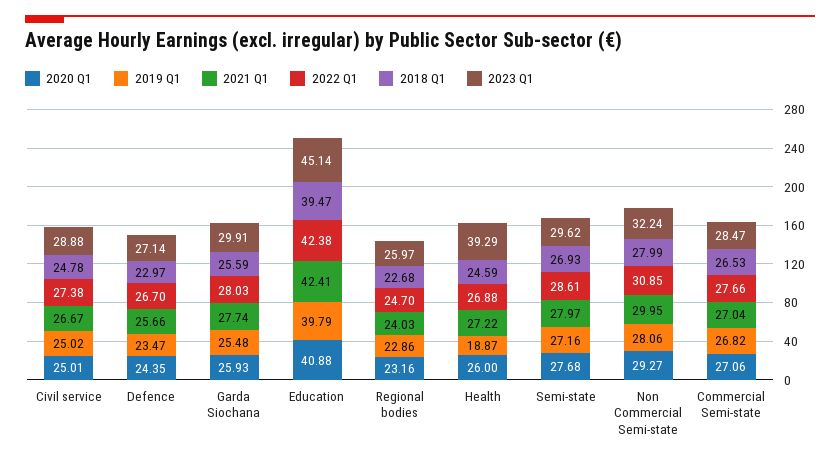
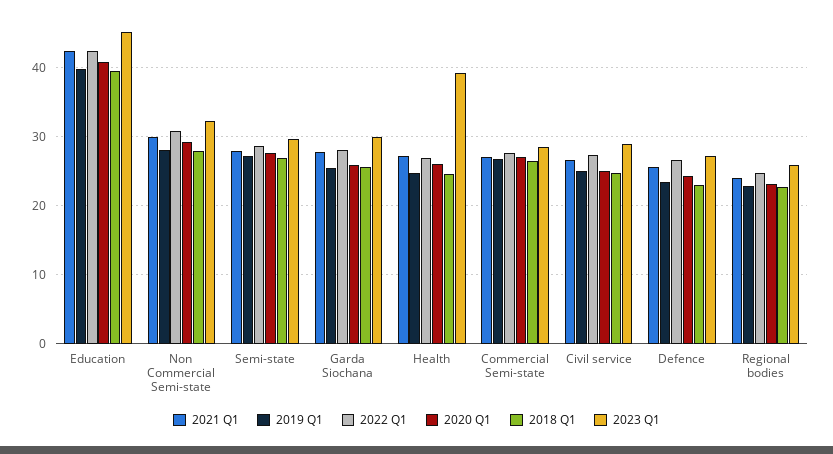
2019 Q1, Health: 18.87 -> 25

